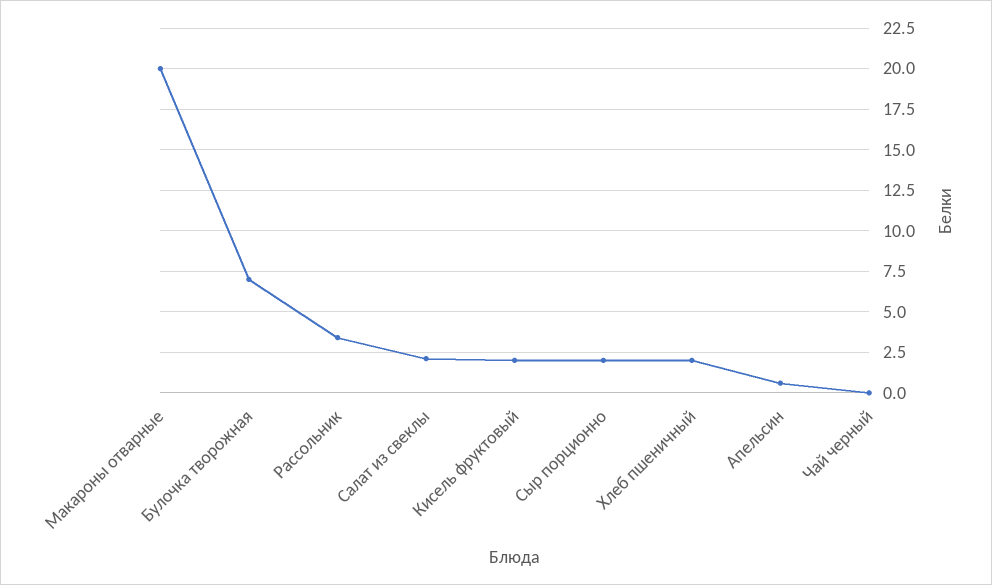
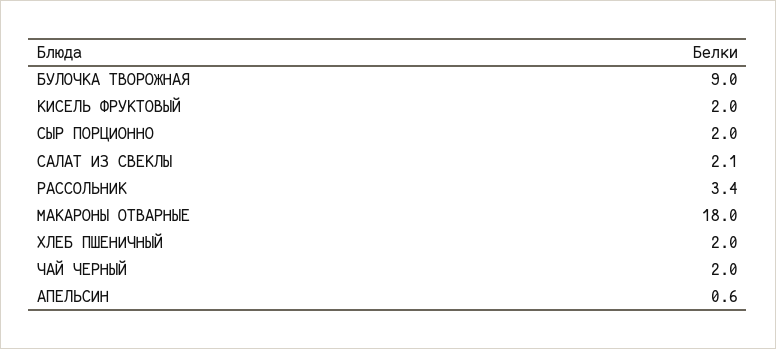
Макароны отварные: 20 -> 18
Булочка творожная: 7 -> 9
Чай черный: 0 -> 2

